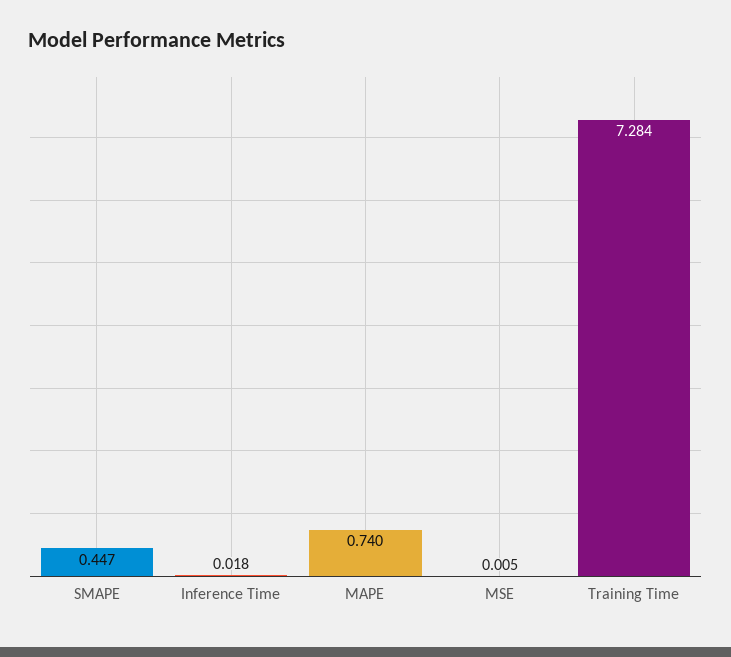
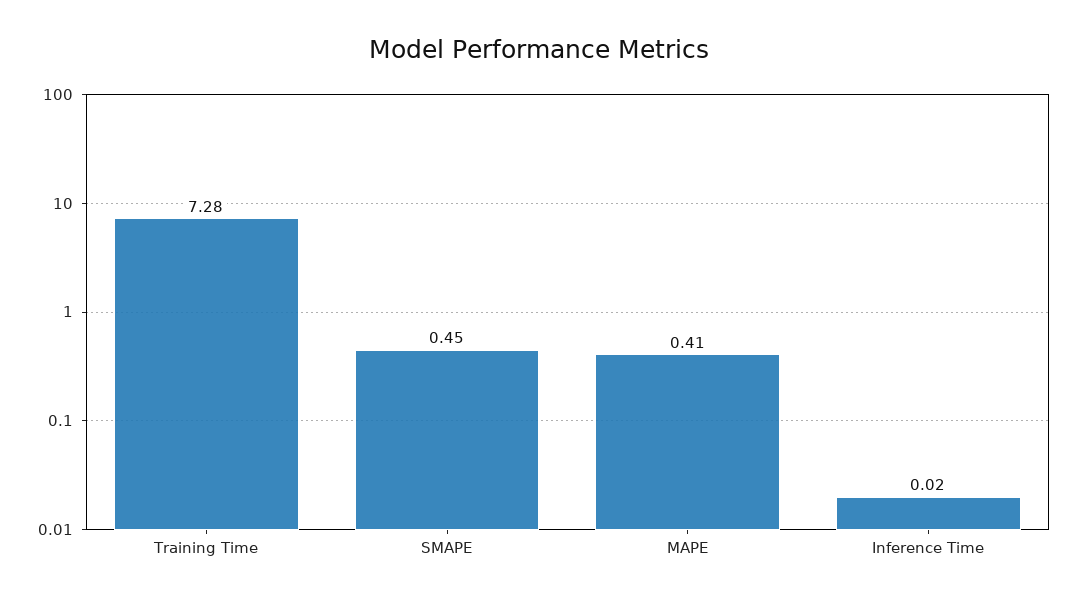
MAPE: 0.74 -> 0.41
MSE: 0.005 -> none

